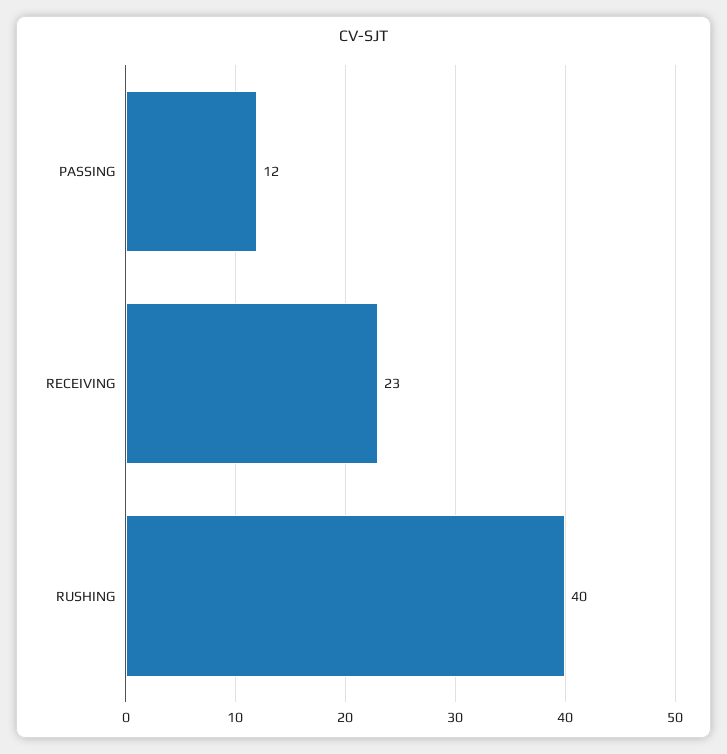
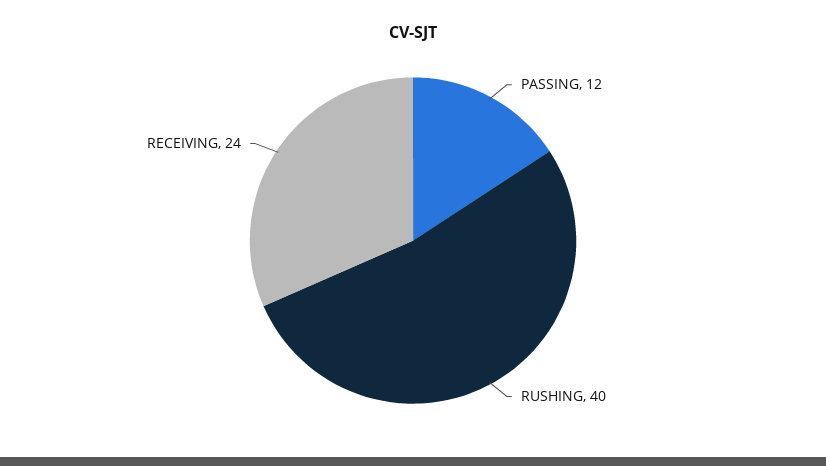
RECEIVING: 23 -> 24

